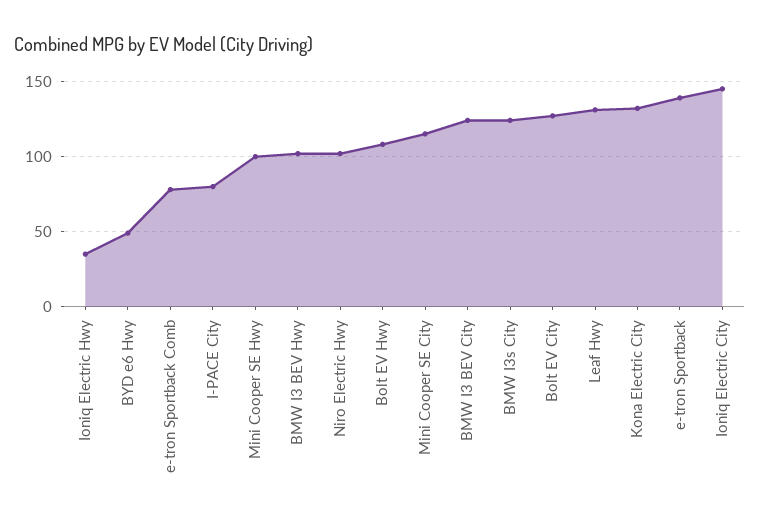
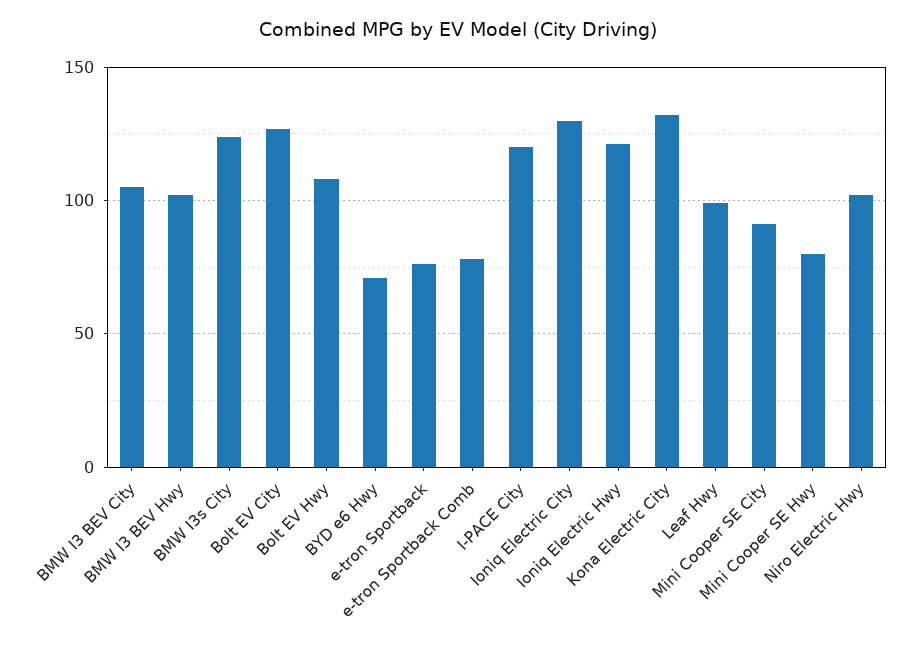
Ioniq Electric Hwy: 35 -> 120
BYD e6 Hwy: 50 -> 70
I-PACE City: 80 -> 120
Mini Cooper SE Hwy: 100 -> 80
Mini Cooper SE City: 115 -> 90
BMW I3 BEV City: 125 -> 105
Leaf Hwy: 130 -> 100
e-tron Sportback: 140 -> 75
Ioniq Electric City: 145 -> 130

